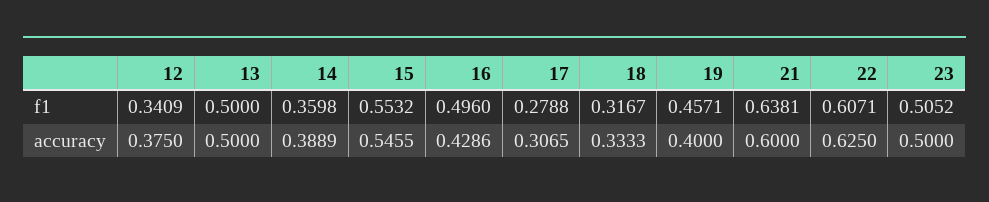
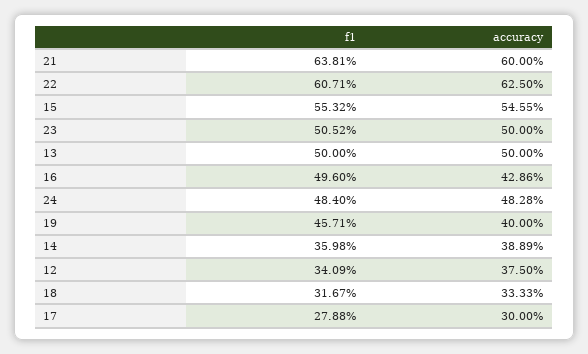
17, accuracy: 0.3065 -> 0.3
24, f1: none -> 0.484
24, accuracy: none -> 0.4828

